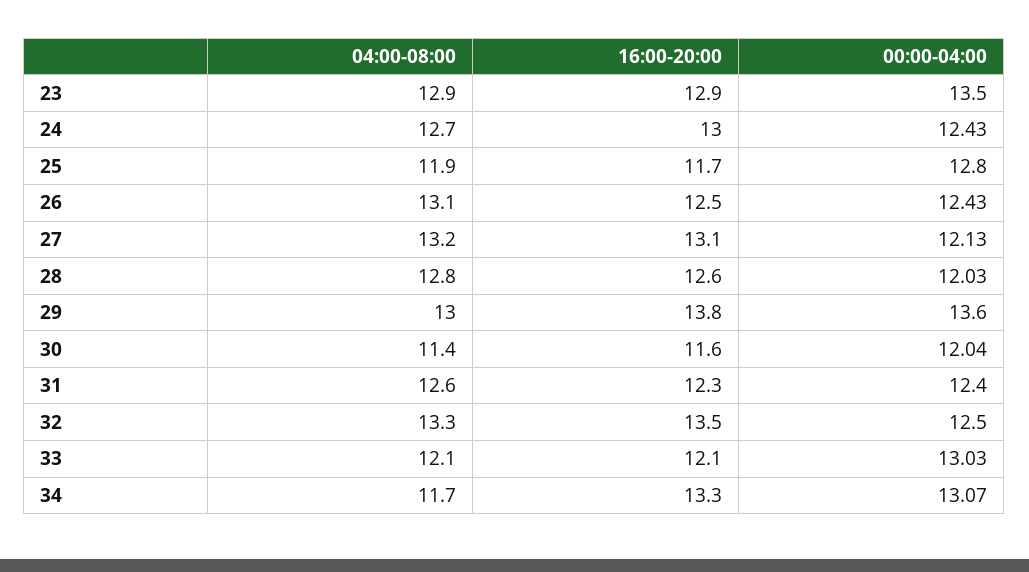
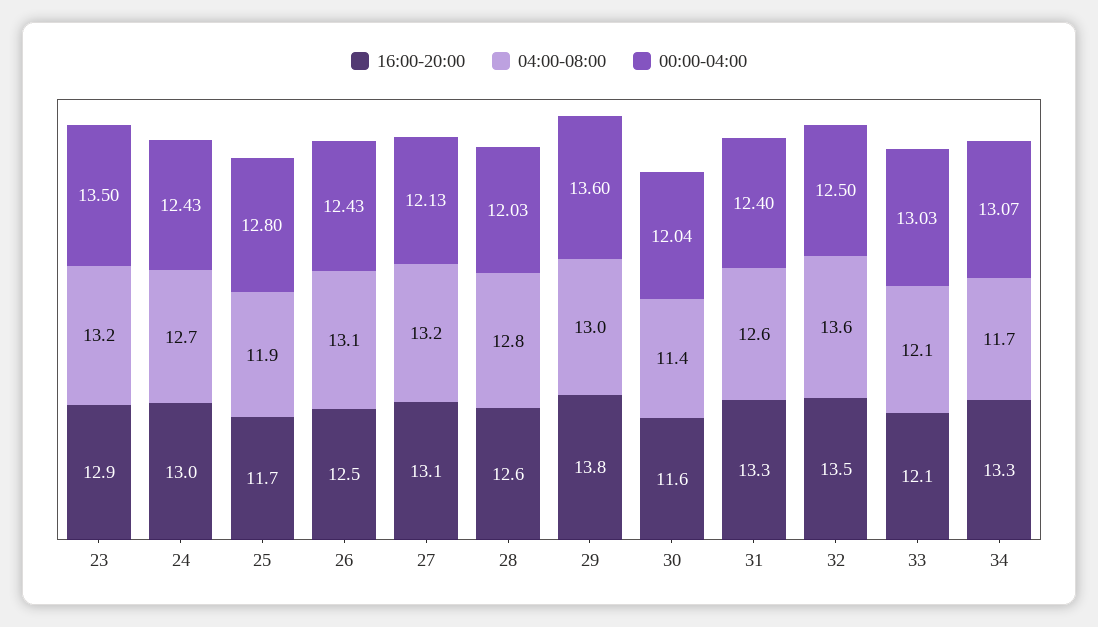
04:00-08:00, 23: 12.9 -> 13.2
16:00-20:00, 31: 12.3 -> 13.3
04:00-08:00, 32: 13.3 -> 13.6

